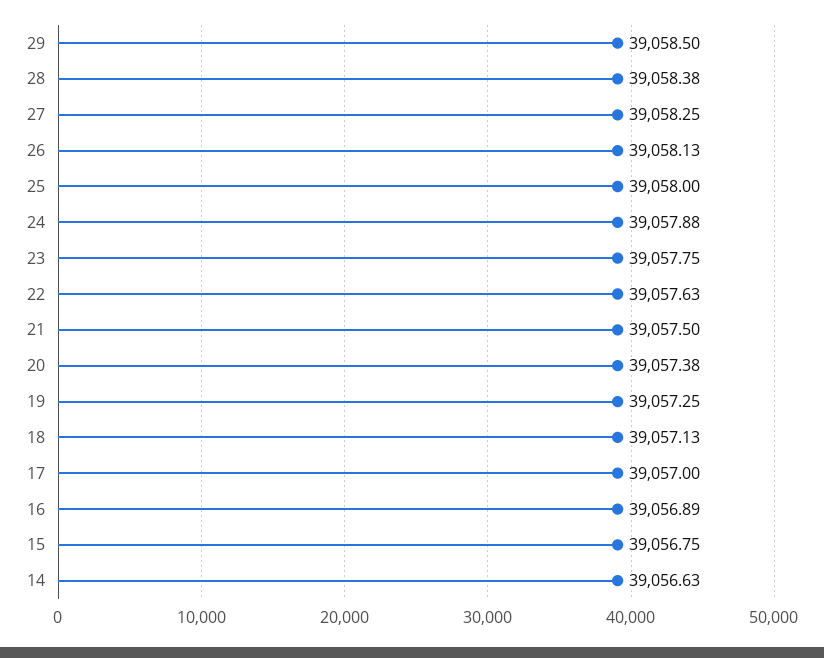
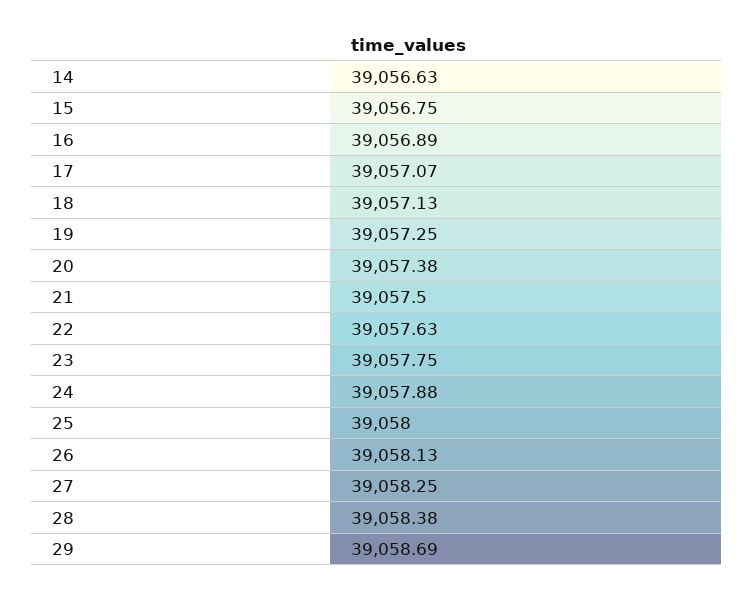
29: 39058.5 -> 39058.69
17: 39057 -> 39057.07

